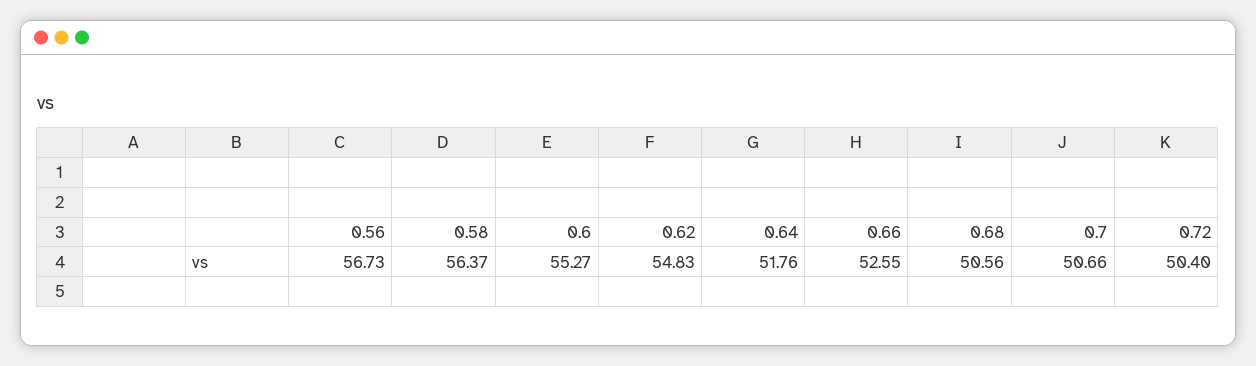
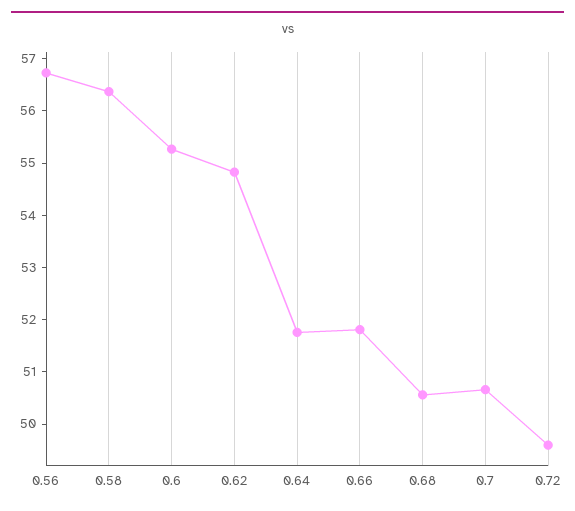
0.66: 52.55 -> 51.8
0.72: 50.4 -> 49.6

